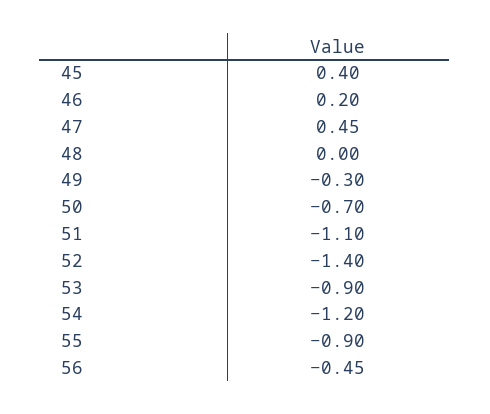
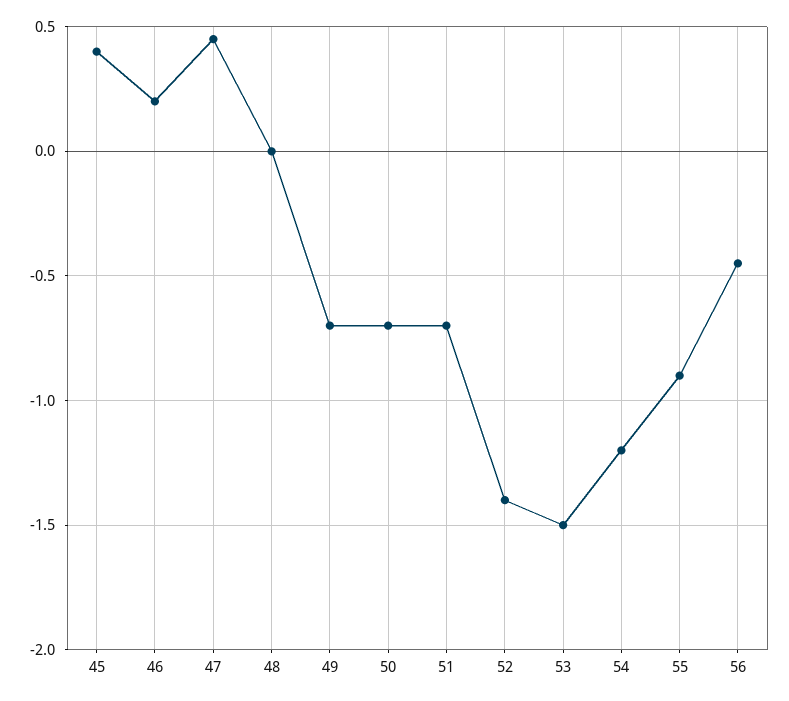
49: -0.3 -> -0.7
51: -1.1 -> -0.7
53: -0.9 -> -1.5

